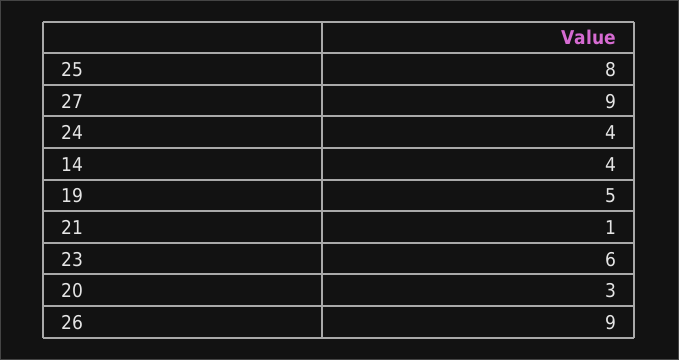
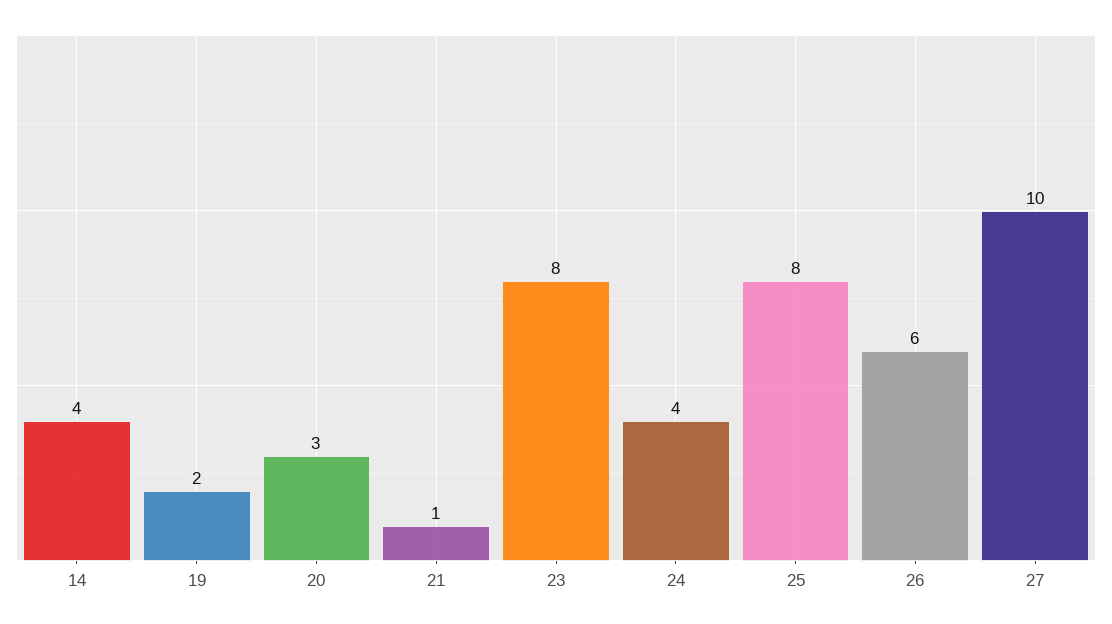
27: 9 -> 10
19: 5 -> 2
23: 6 -> 8
26: 9 -> 6

